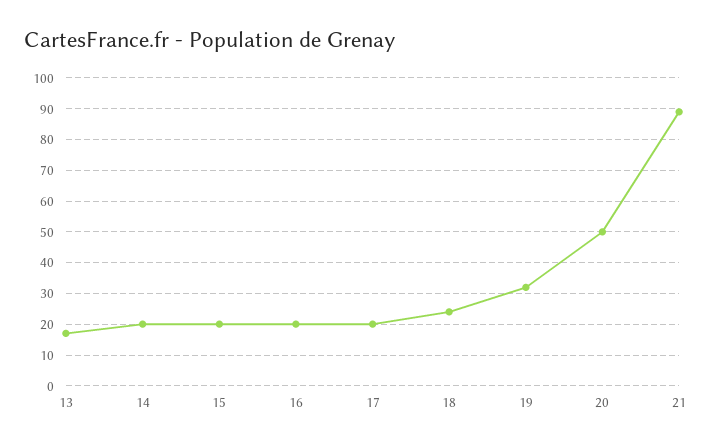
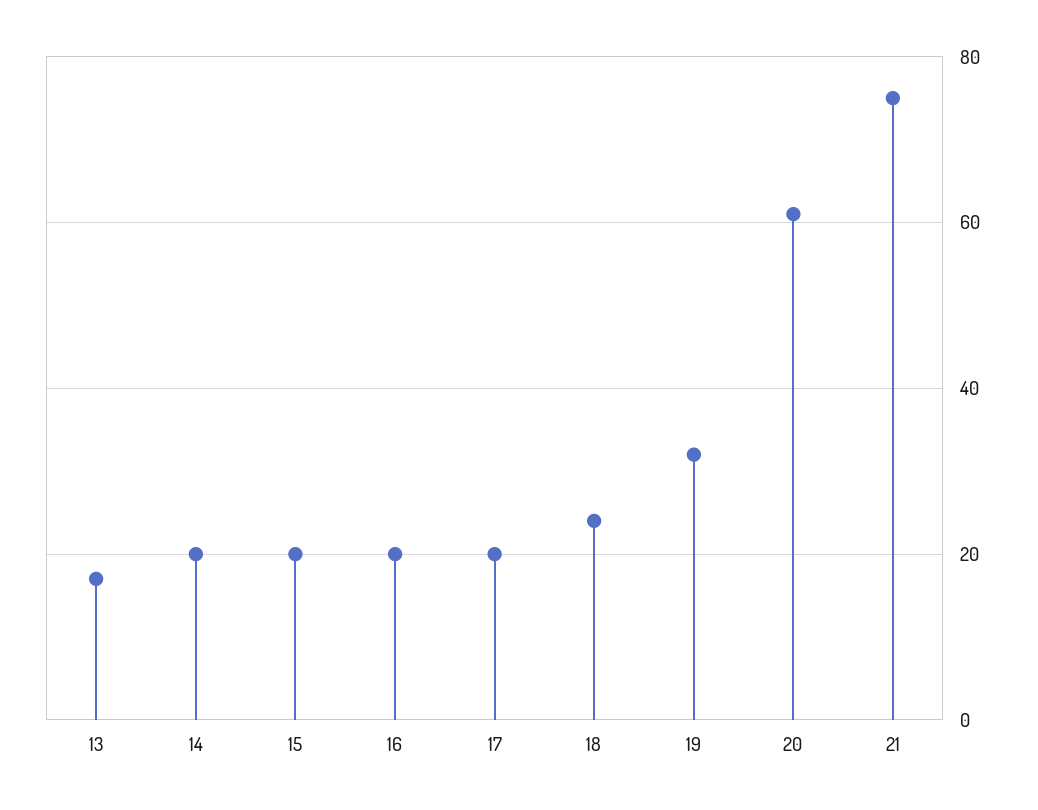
20: 50 -> 60
21: 90 -> 75

